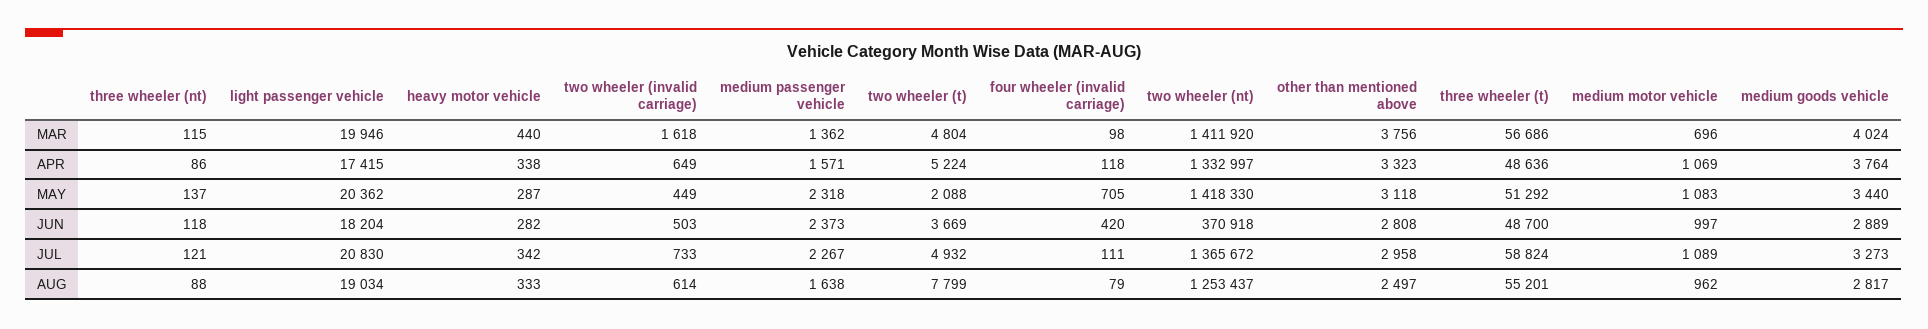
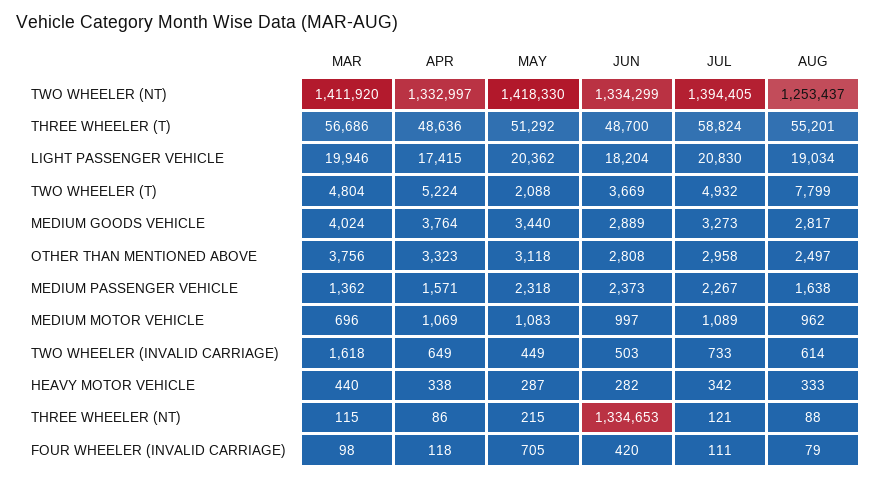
three wheeler (nt), MAY: 137 -> 215
three wheeler (nt), JUN: 118 -> 1334653
two wheeler (nt), JUN: 370918 -> 1334299
two wheeler (nt), JUL: 1365672 -> 1394405

